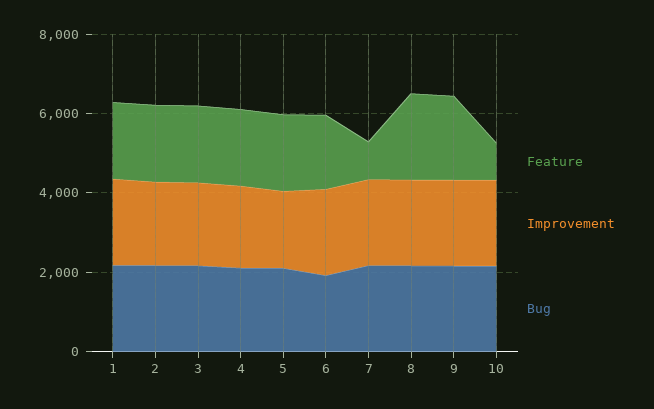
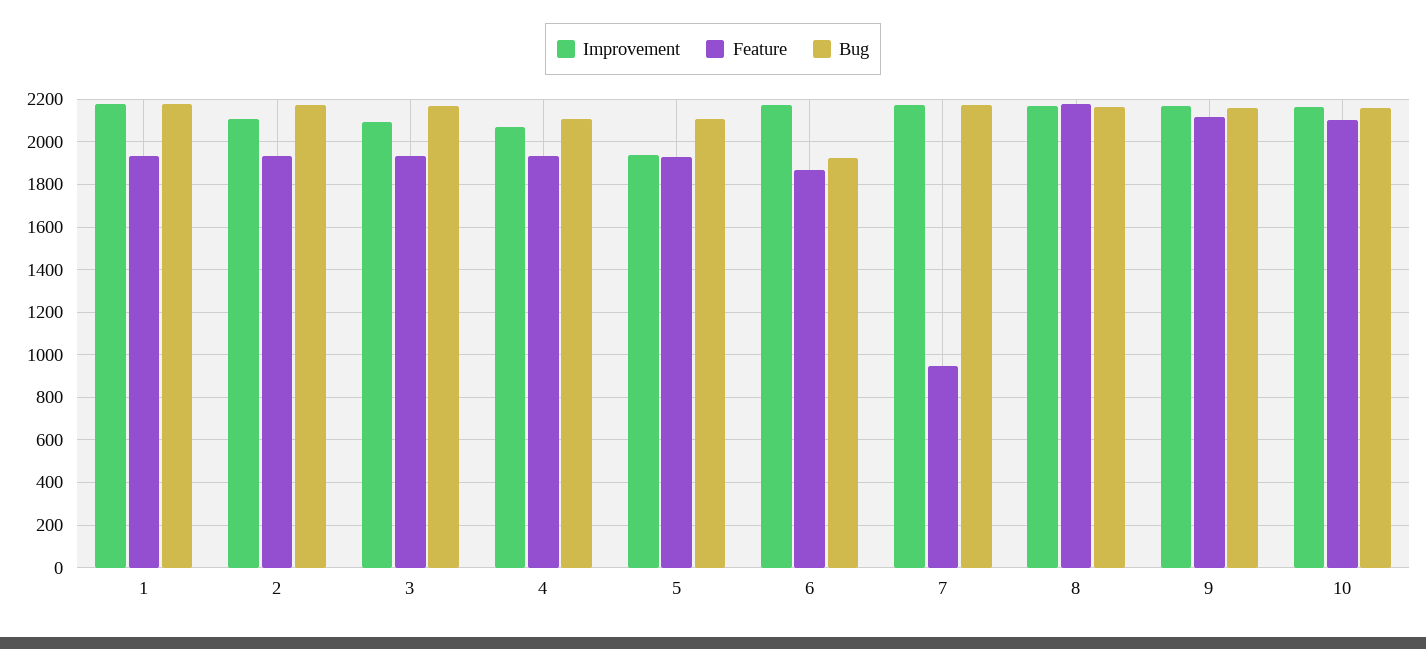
Feature, 10: 1000 -> 2100

